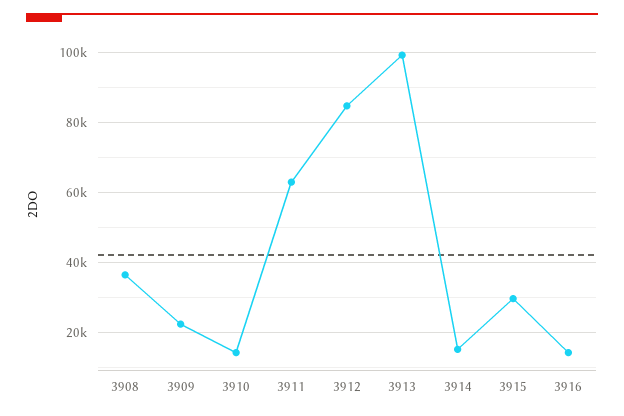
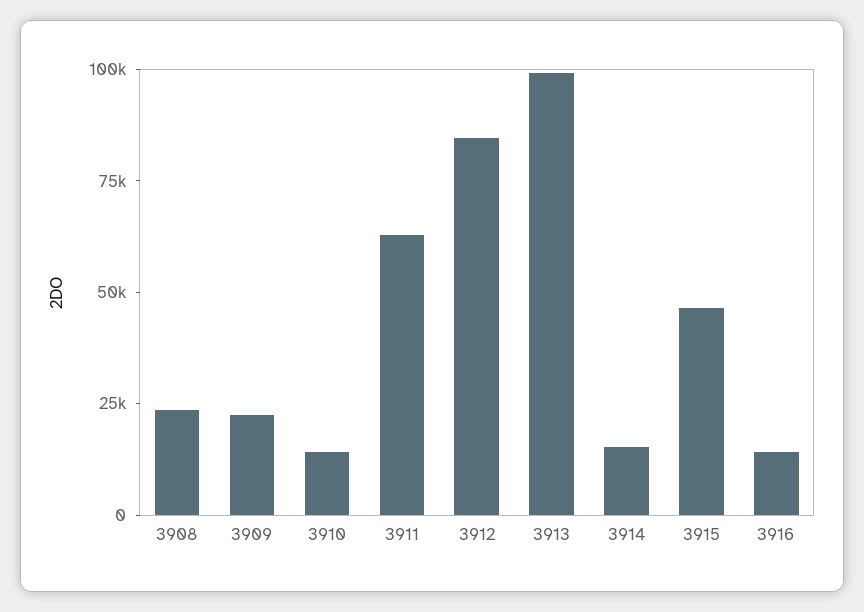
3908: 36000 -> 25000
3915: 30000 -> 45000

